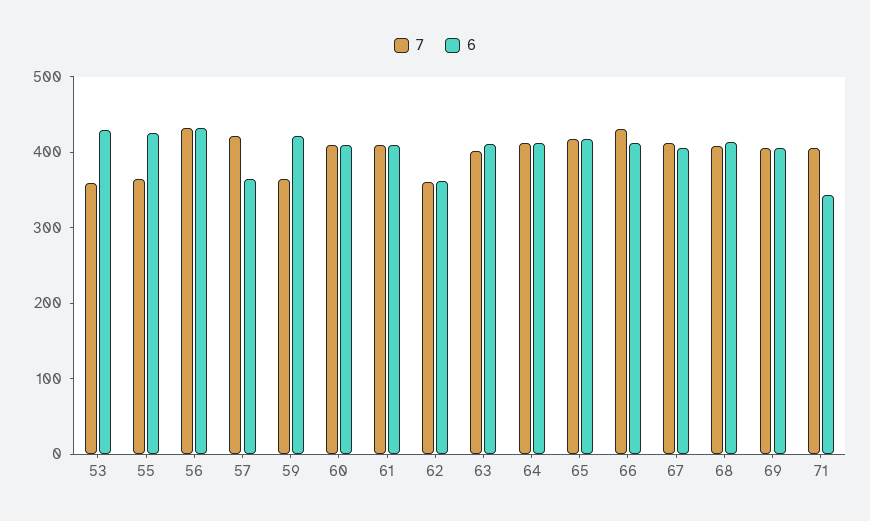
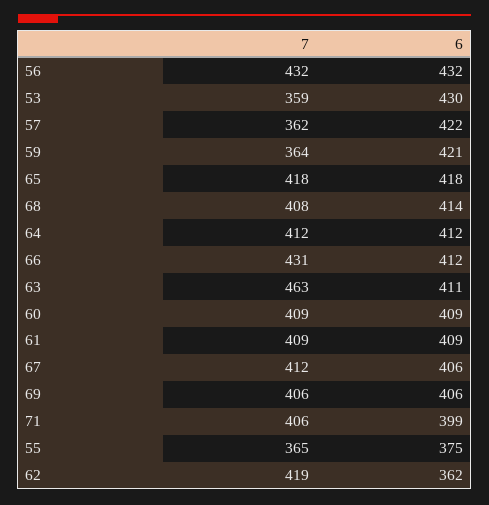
6, 55: 420 -> 375
7, 57: 420 -> 362
6, 57: 360 -> 422
7, 62: 360 -> 419
7, 63: 400 -> 463
6, 71: 340 -> 399

